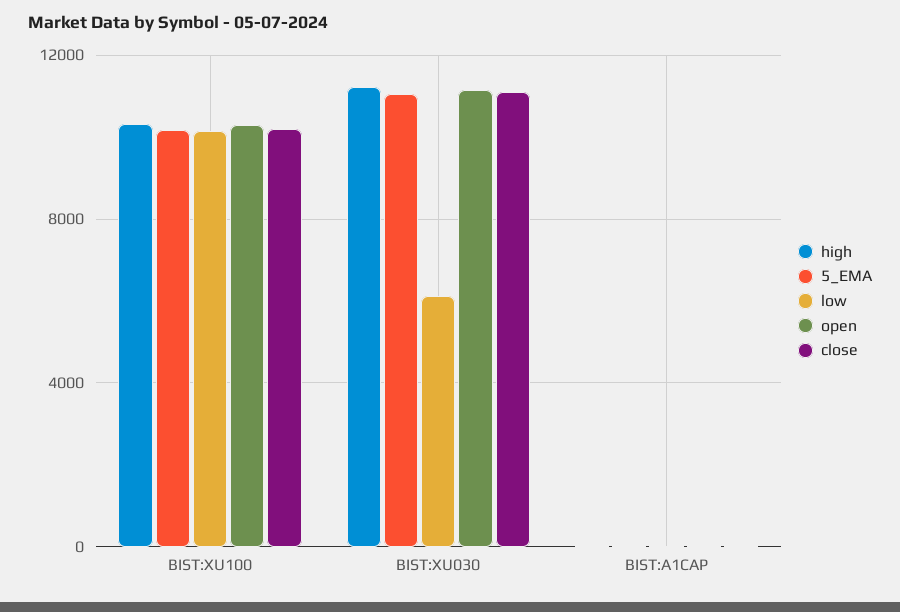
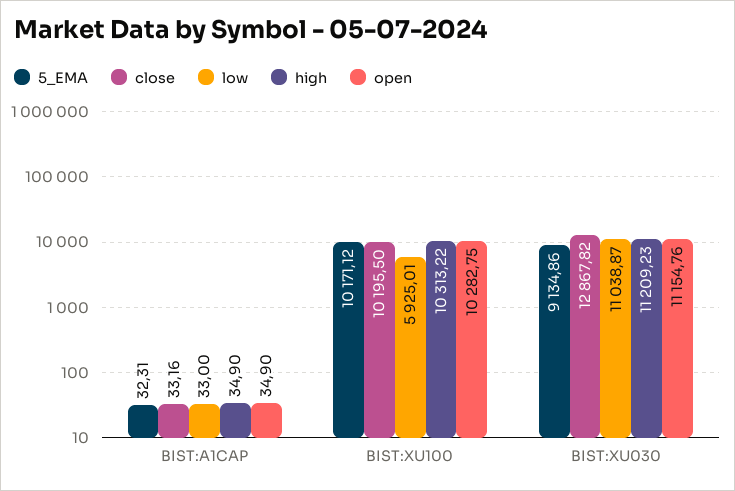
low, BIST:XU100: 10000 -> 5925.01
5_EMA, BIST:XU030: 11000 -> 9134.86
low, BIST:XU030: 6000 -> 11038.87
close, BIST:XU030: 11000 -> 12867.82

